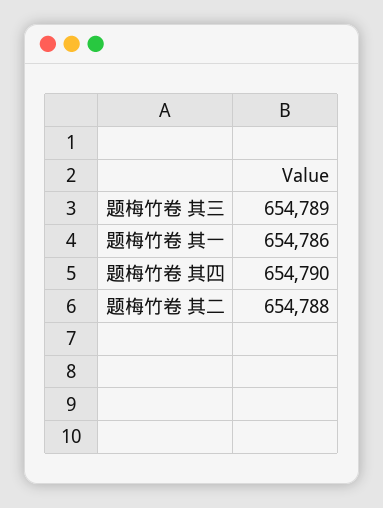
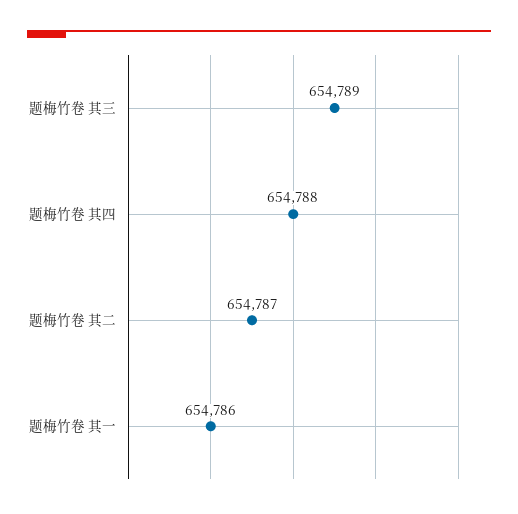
题梅竹卷 其四: 654790 -> 654788
题梅竹卷 其二: 654788 -> 654787

